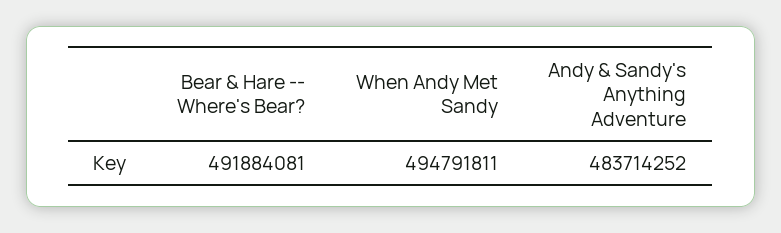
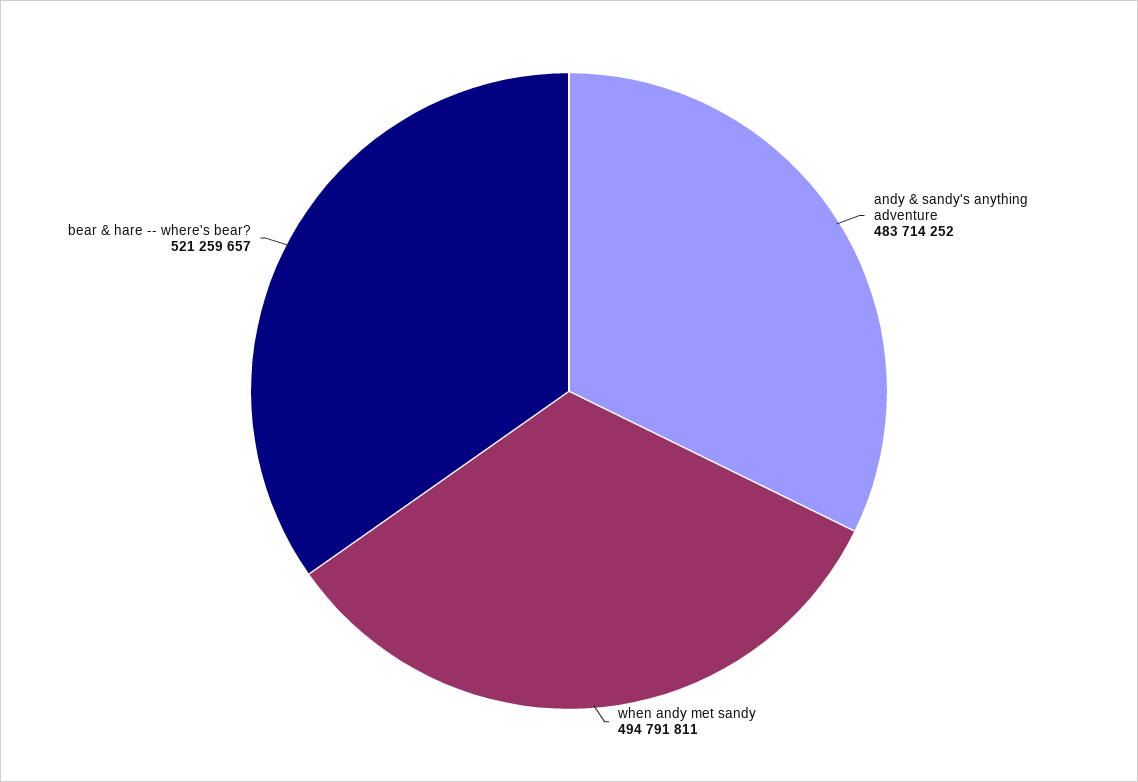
Bear & Hare -- Where's Bear?: 491884081 -> 521259657

